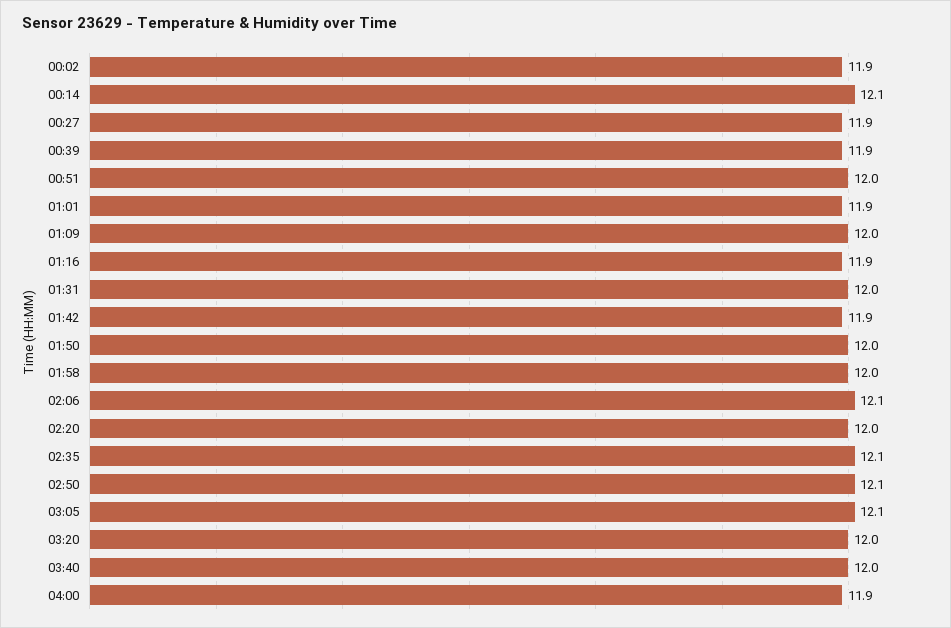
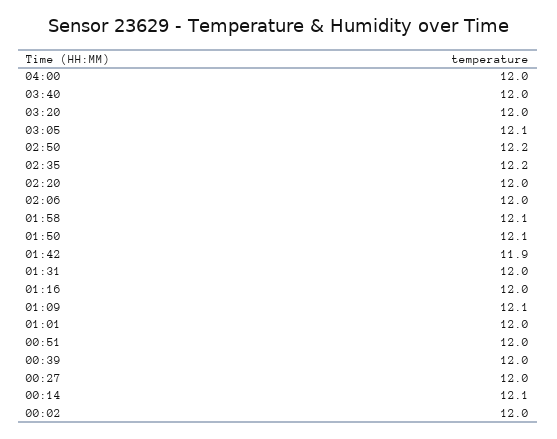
00:02: 11.9 -> 12
00:27: 11.9 -> 12
00:39: 11.9 -> 12
01:01: 11.9 -> 12
01:09: 12 -> 12.1
01:16: 11.9 -> 12
01:50: 12 -> 12.1
01:58: 12 -> 12.1
02:06: 12.1 -> 12
02:35: 12.1 -> 12.2
02:50: 12.1 -> 12.2
04:00: 11.9 -> 12

